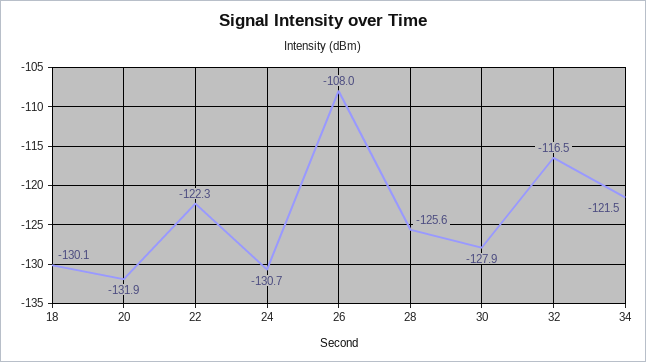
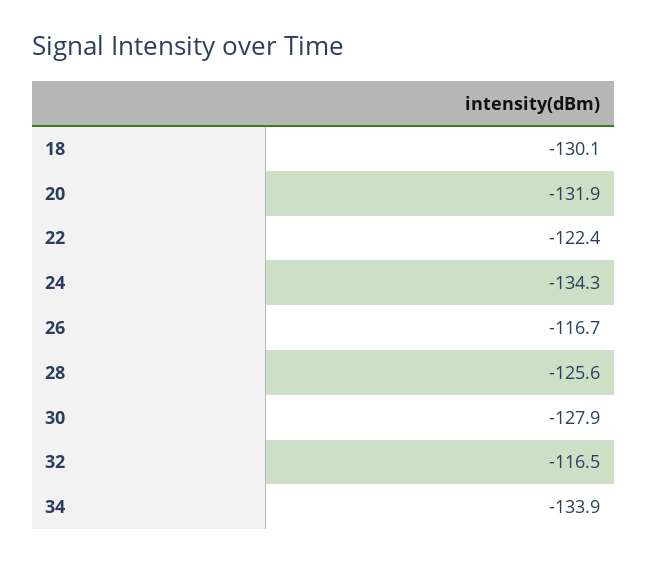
22: -122.3 -> -122.4
24: -130.7 -> -134.3
26: -108 -> -116.7
34: -121.5 -> -133.9

